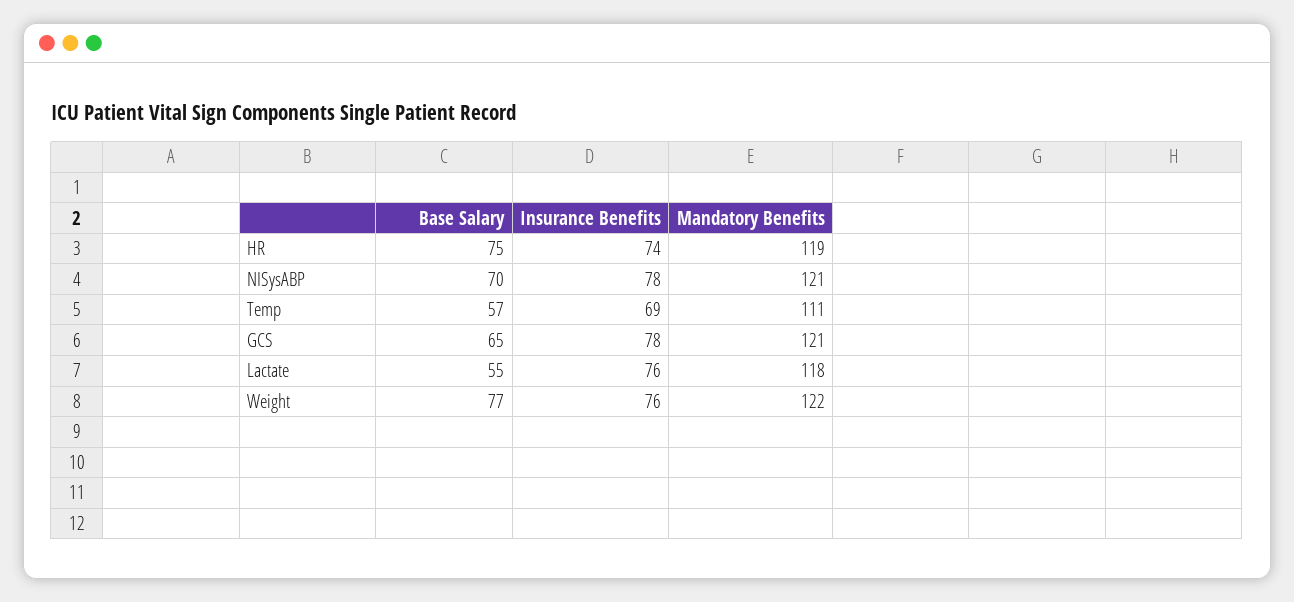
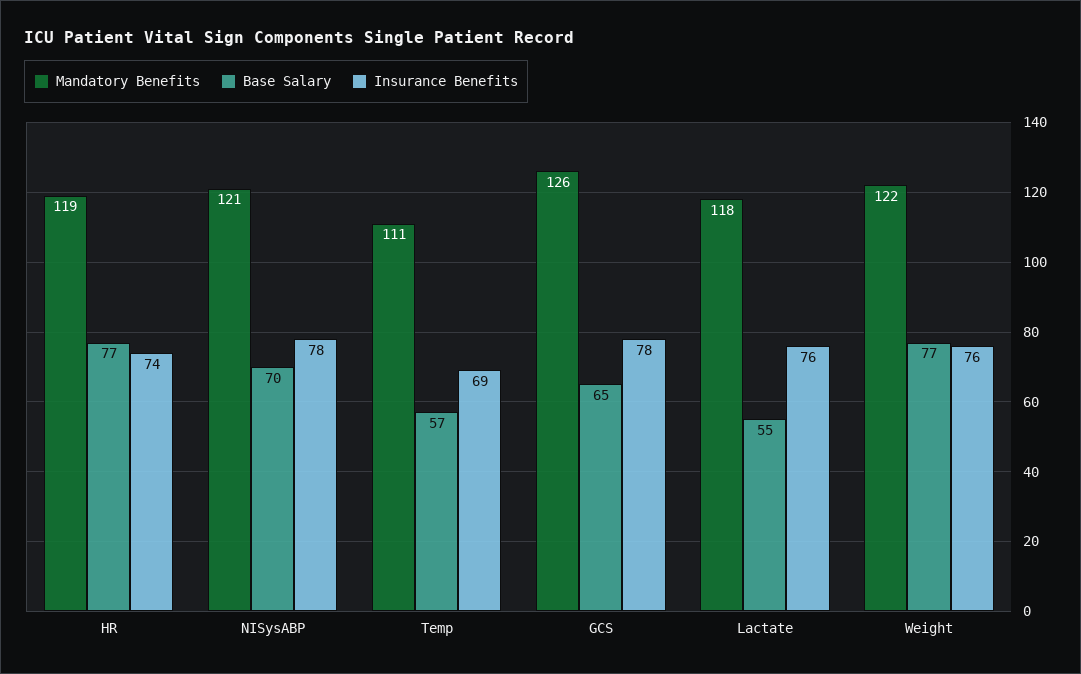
Base Salary, HR: 75 -> 77
Mandatory Benefits, GCS: 121 -> 126

